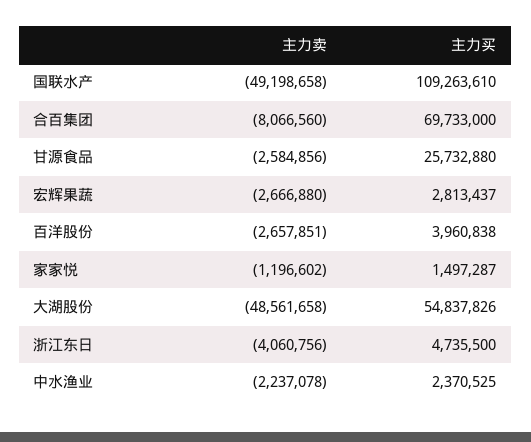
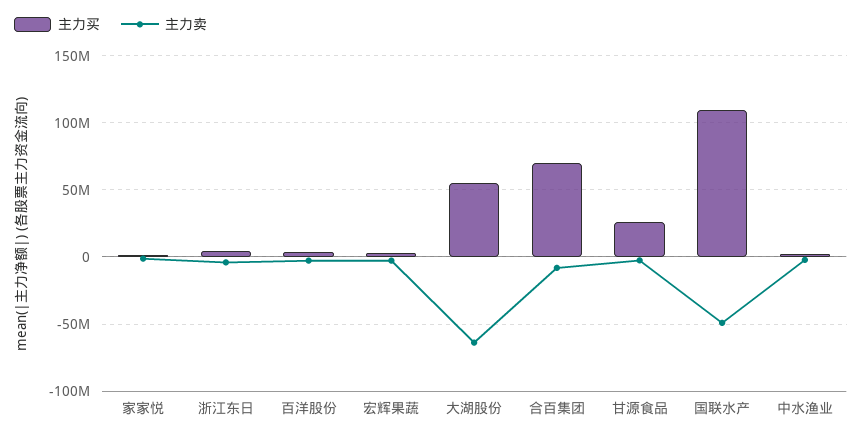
主力卖, 大湖股份: -48561658 -> -65000000

